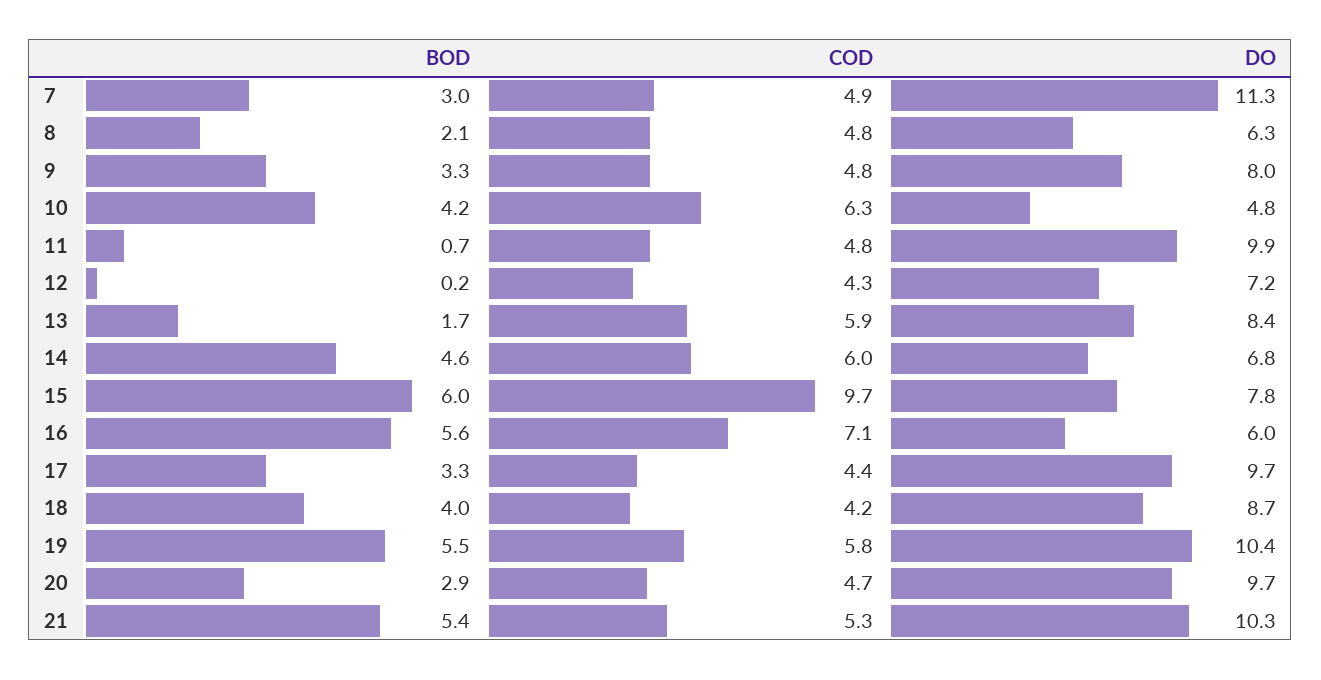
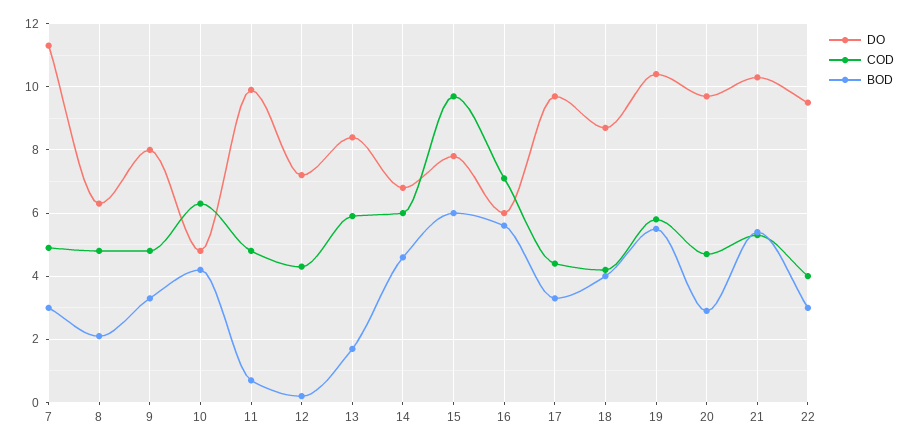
DO, 22: none -> 9.5
COD, 22: none -> 4
BOD, 22: none -> 3

